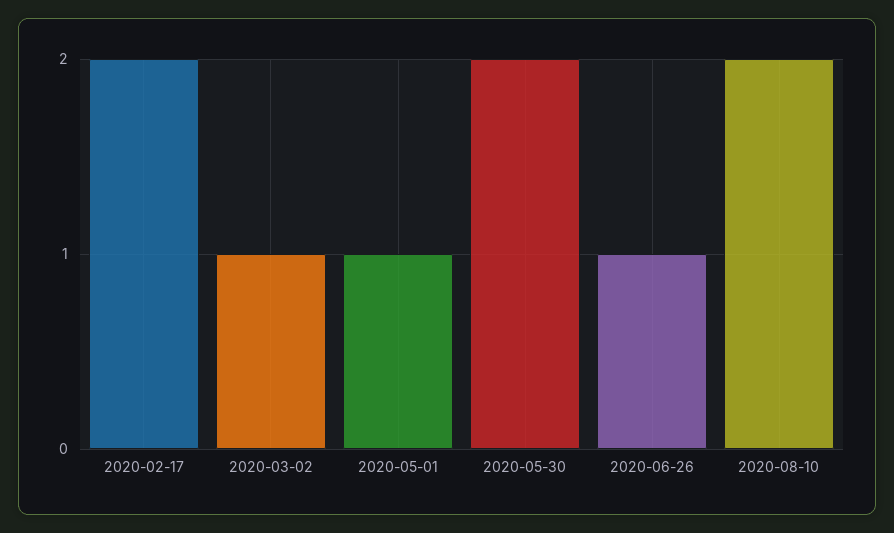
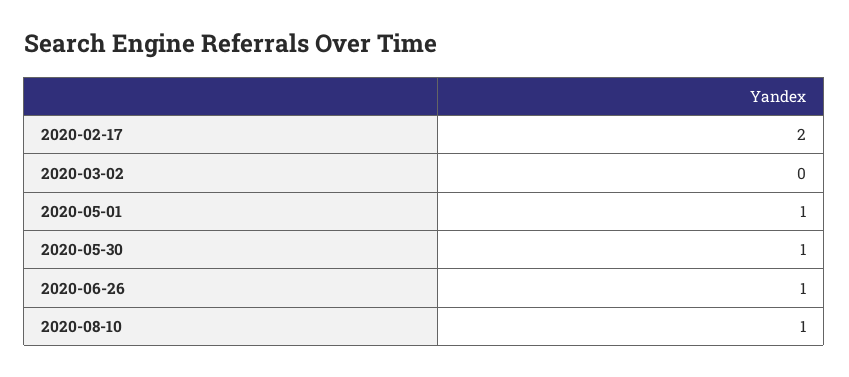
2020-03-02: 1 -> 0
2020-05-30: 2 -> 1
2020-08-10: 2 -> 1

